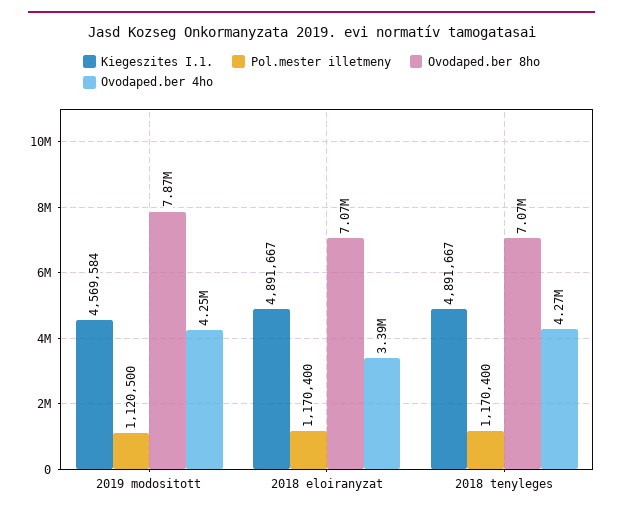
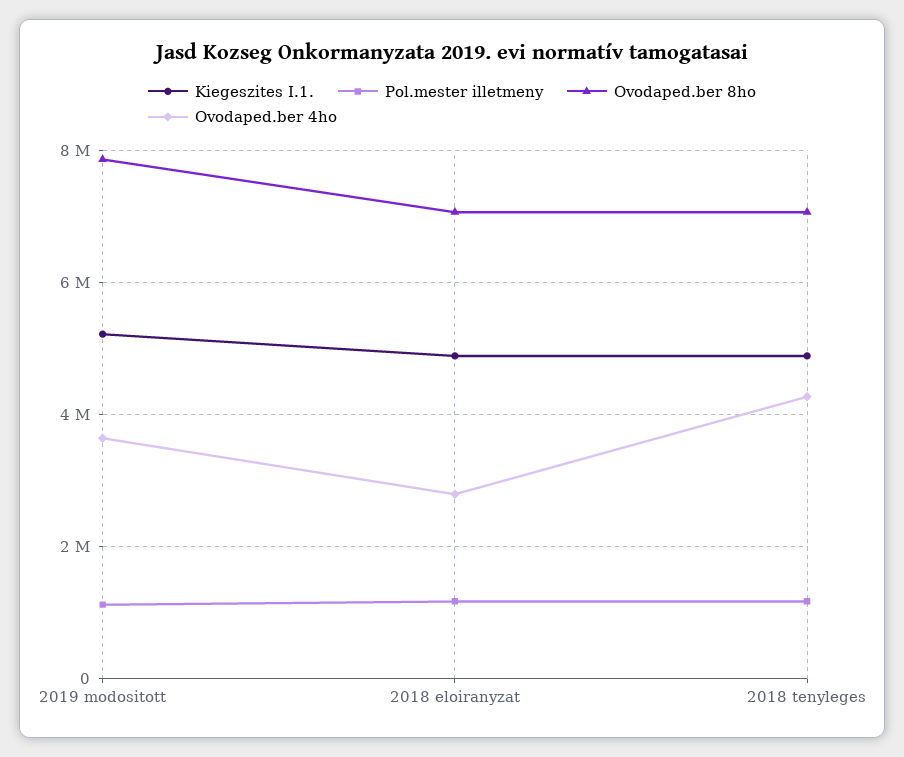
Kiegeszites I.1., 2019 modositott: 4569584 -> 5200000
Ovodaped.ber 4ho, 2019 modositott: 4250000 -> 3600000
Ovodaped.ber 4ho, 2018 eloiranyzat: 3390000 -> 2800000

